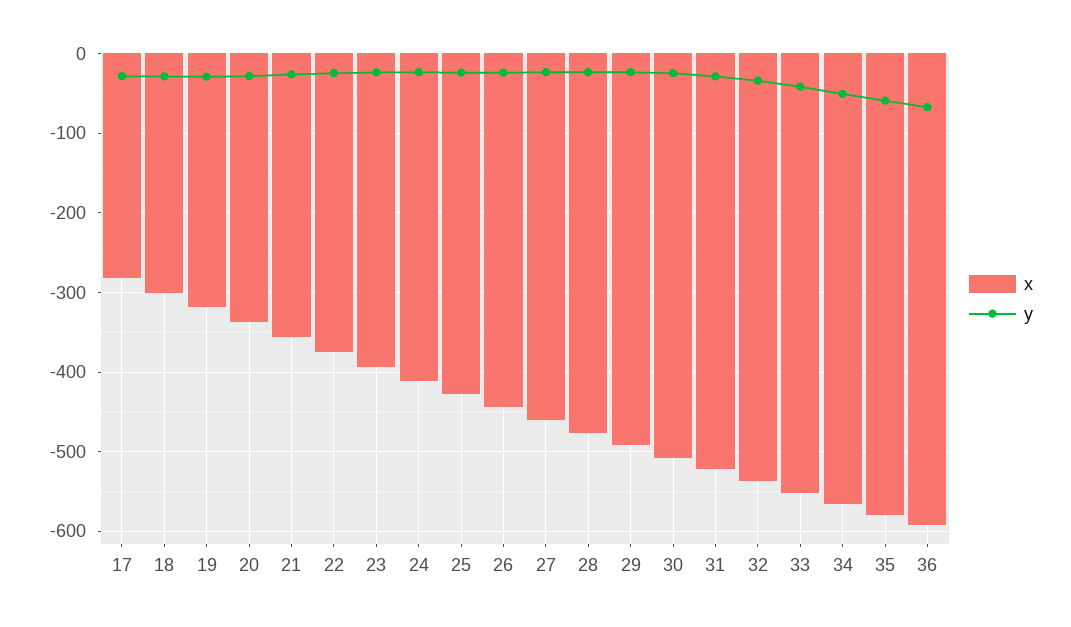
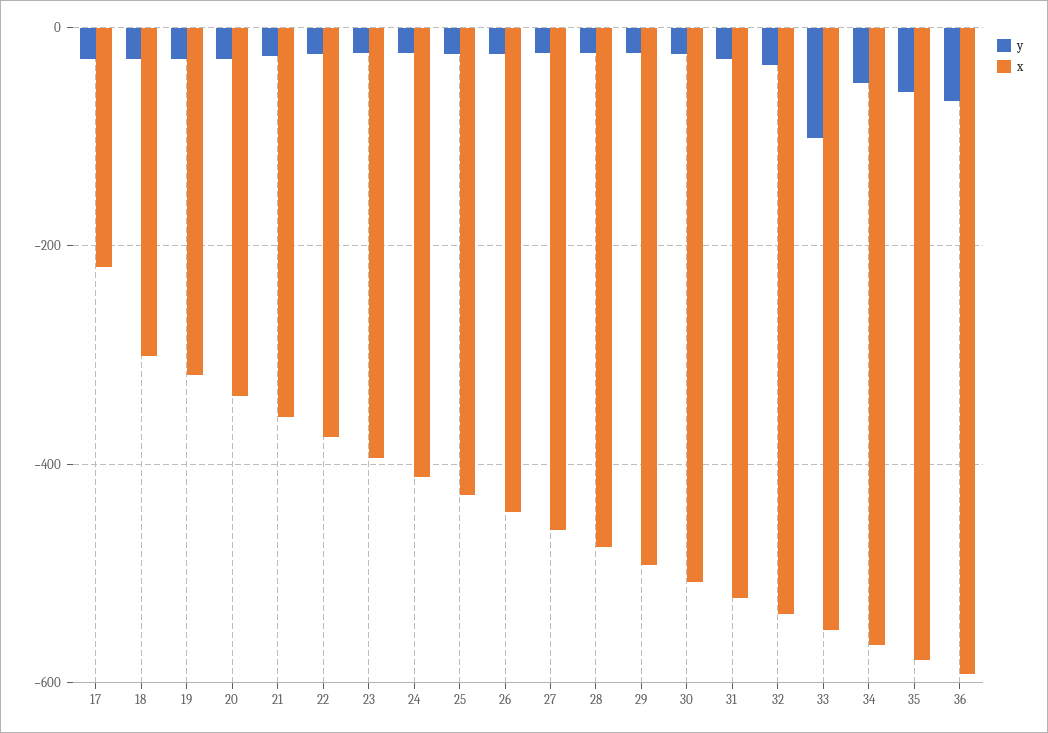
x, 17: -280 -> -220
y, 33: -40 -> -100

